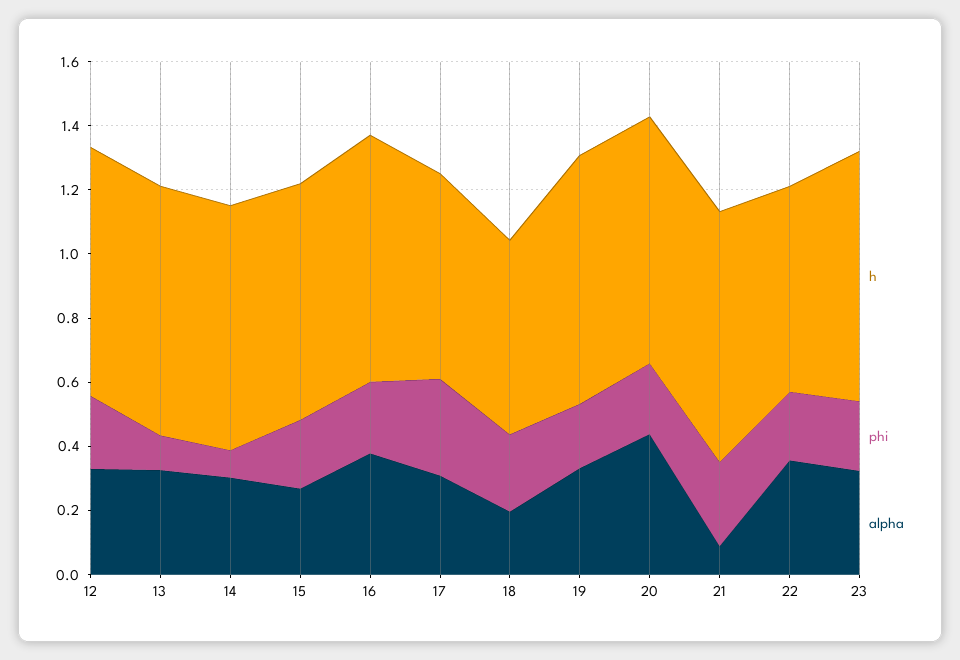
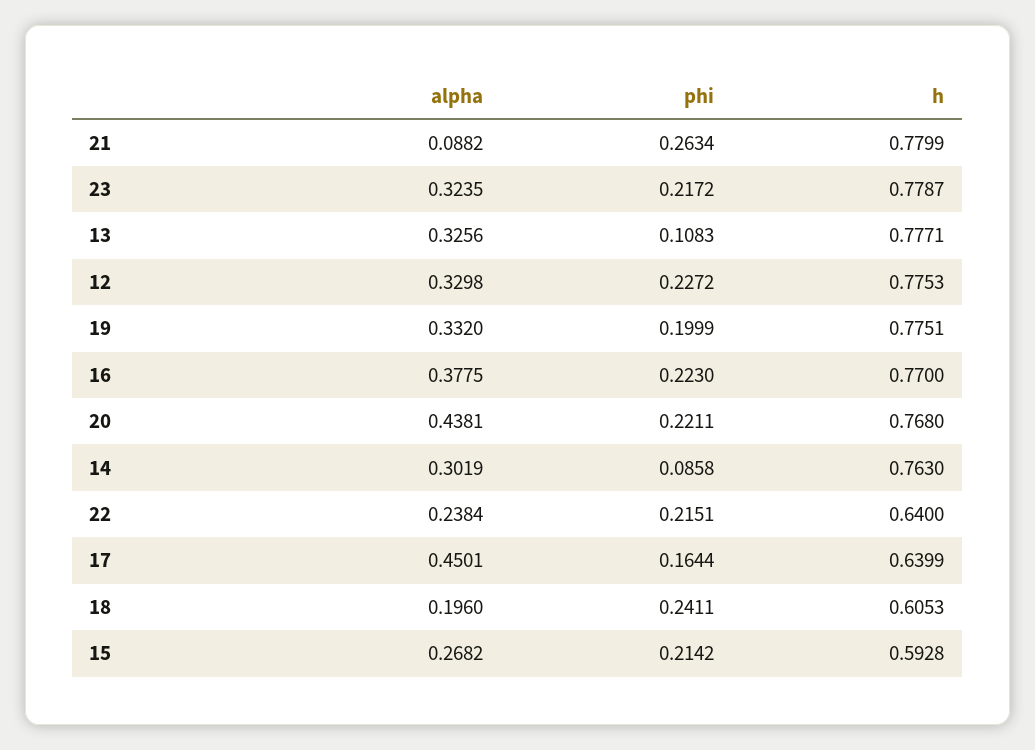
h, 15: 0.75 -> 0.5928
phi, 17: 0.3 -> 0.1644
alpha, 17: 0.3 -> 0.4501
alpha, 22: 0.35 -> 0.2384

